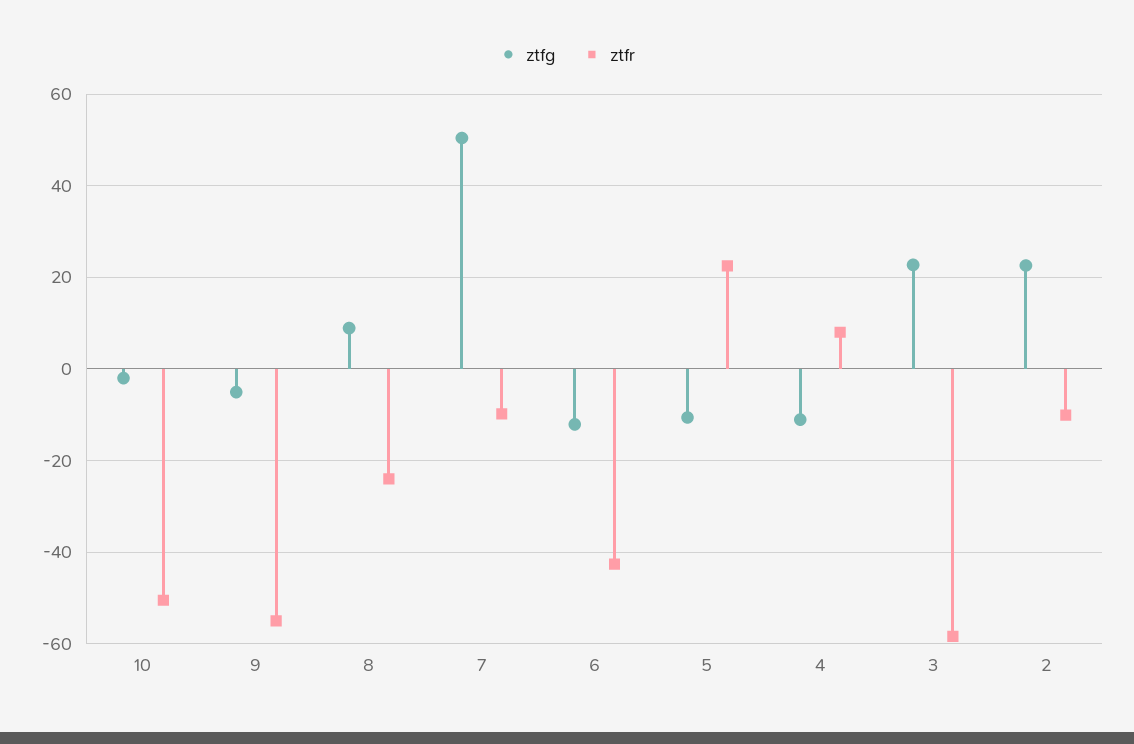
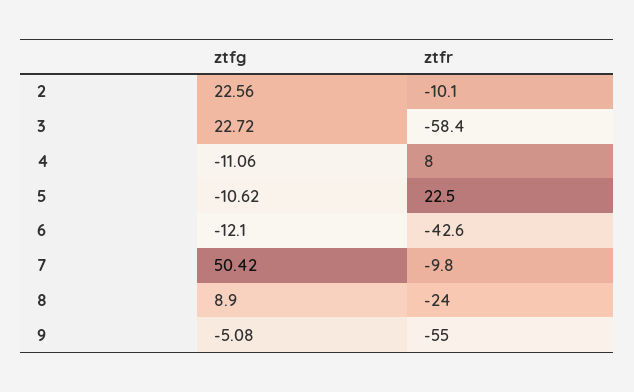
ztfg, 10: -2 -> none
ztfr, 10: -50 -> none

